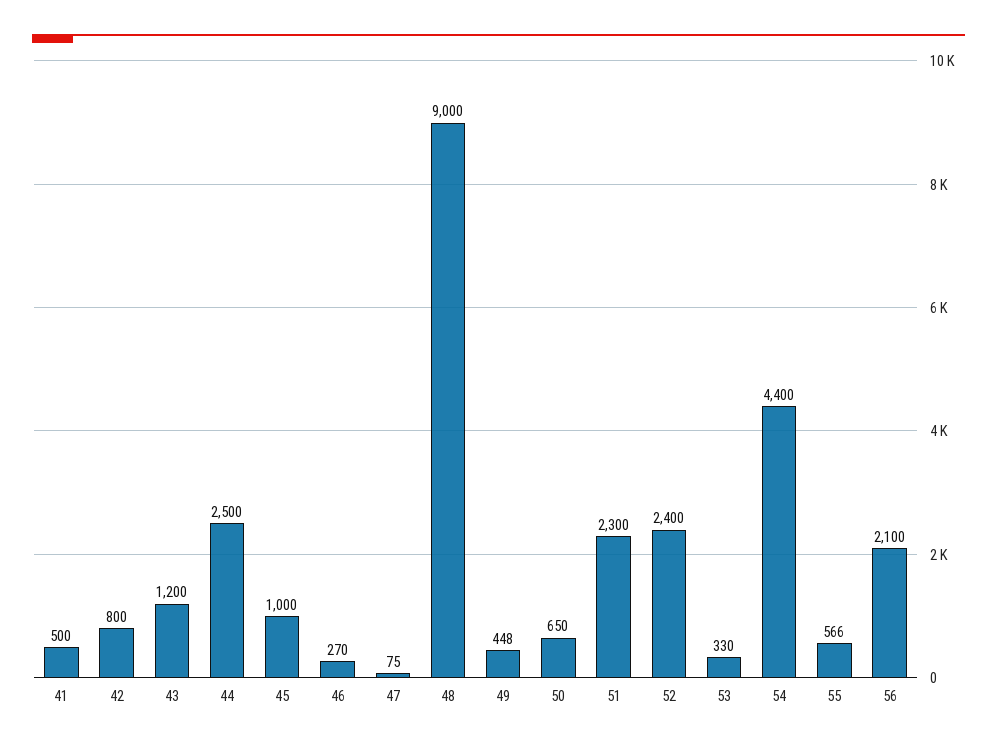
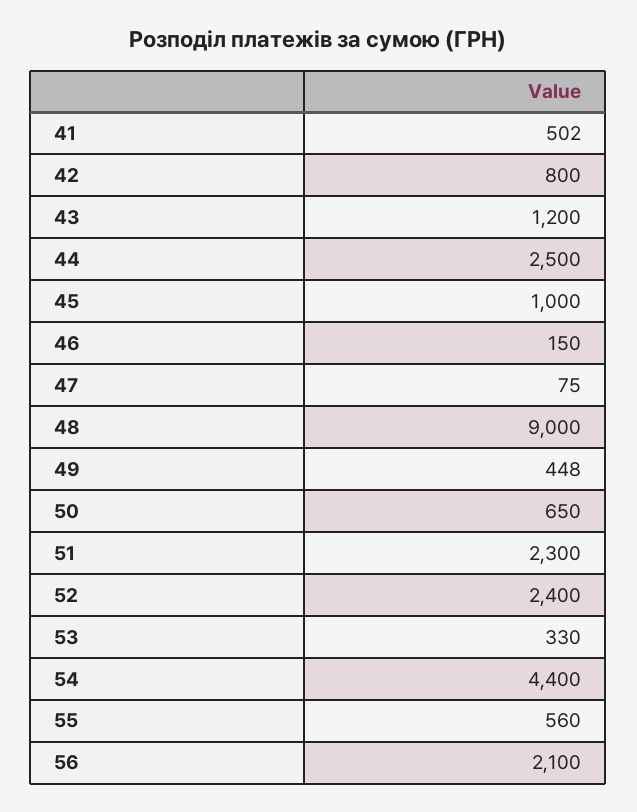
41: 500 -> 502
46: 270 -> 150
55: 566 -> 560

